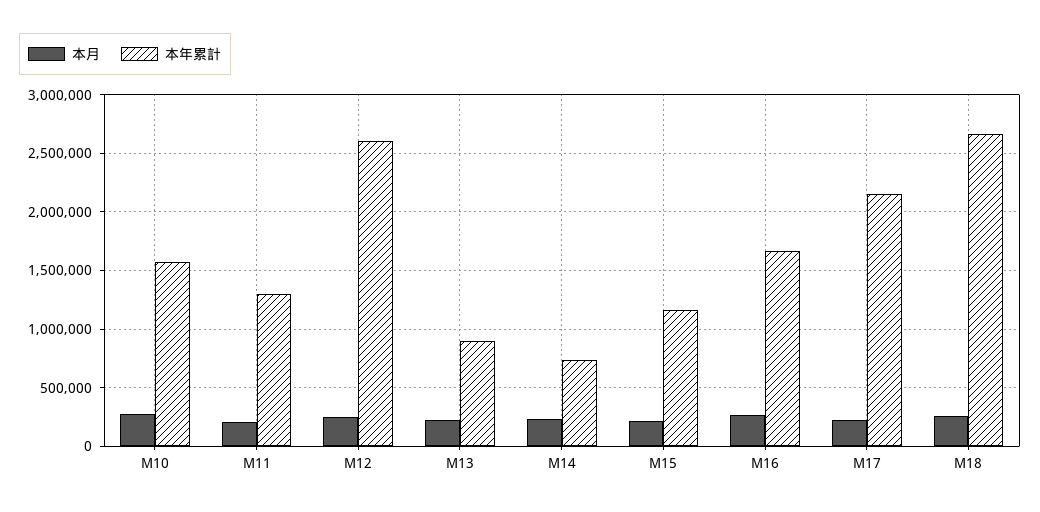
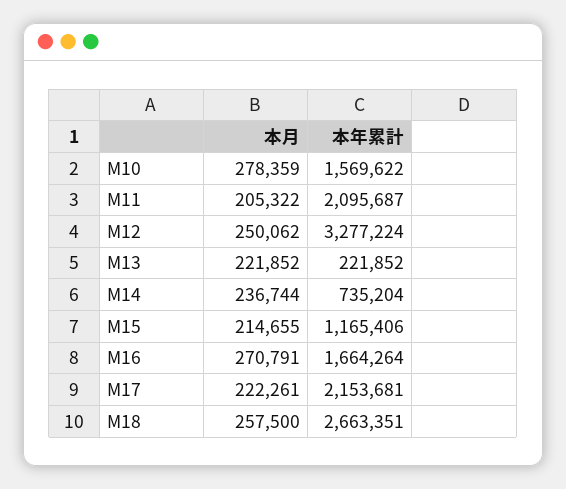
本年累計, M11: 1300000 -> 2095687
本年累計, M12: 2600000 -> 3277224
本年累計, M13: 900000 -> 221852

